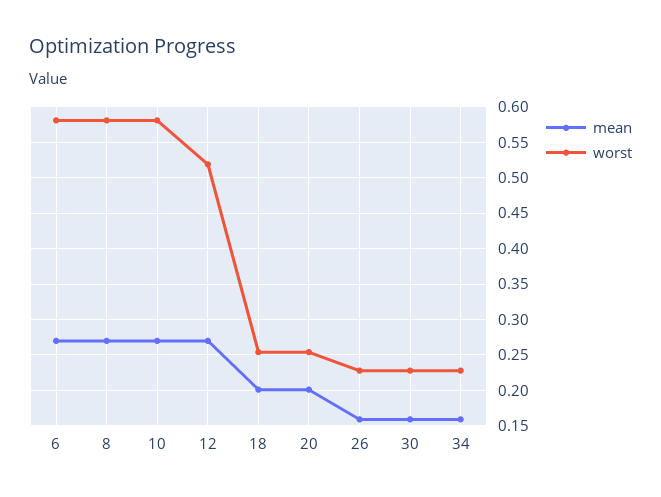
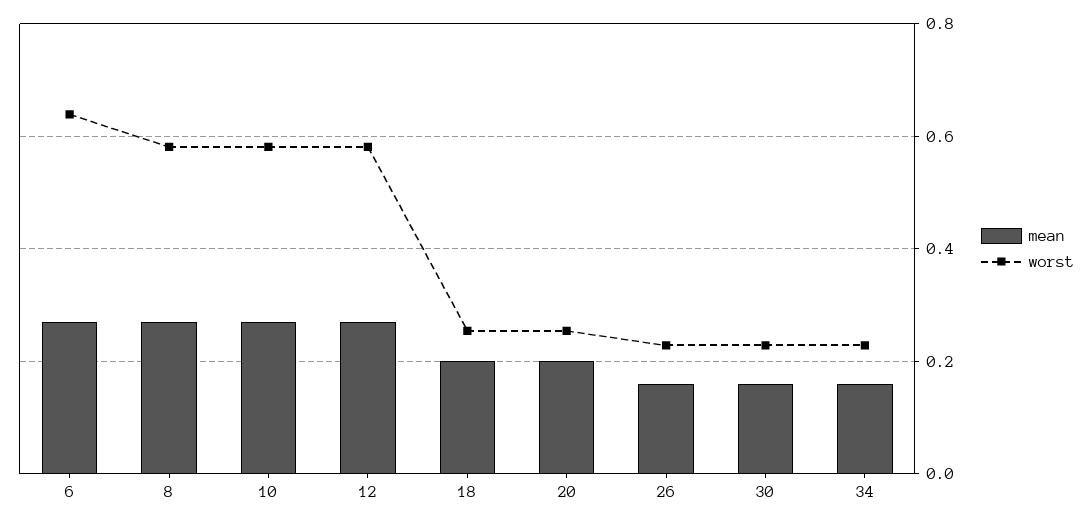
worst, 6: 0.58 -> 0.64
worst, 12: 0.52 -> 0.58

